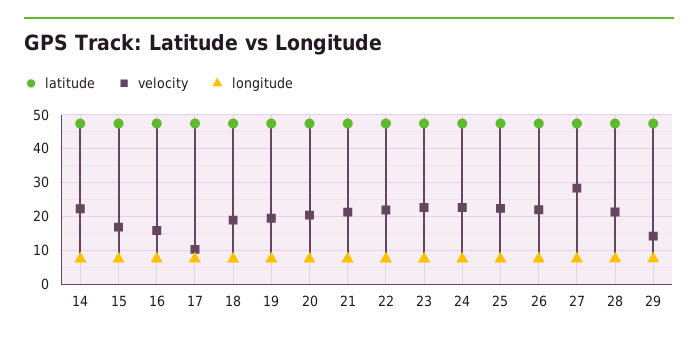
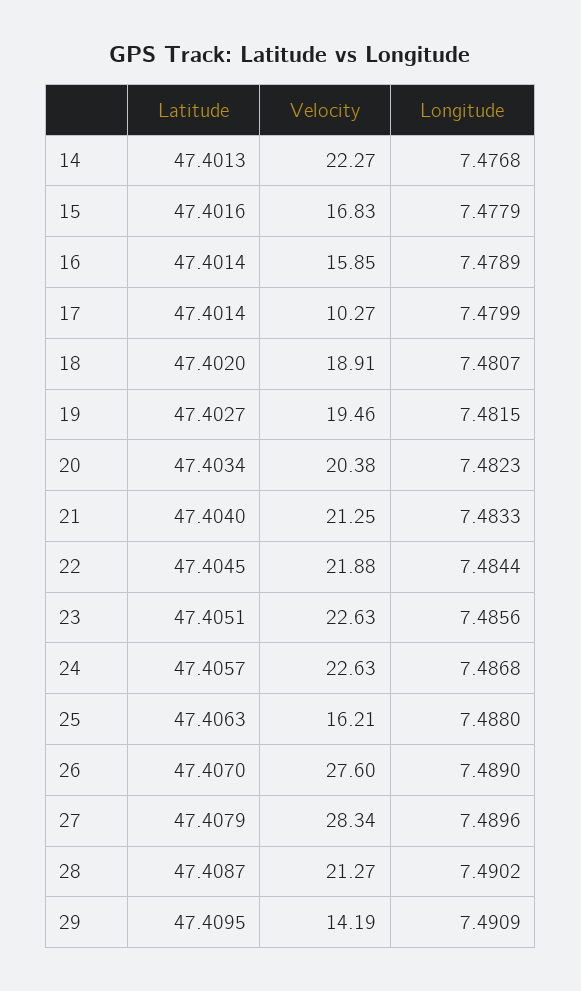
velocity, 25: 22 -> 16.21
velocity, 26: 22 -> 27.6

